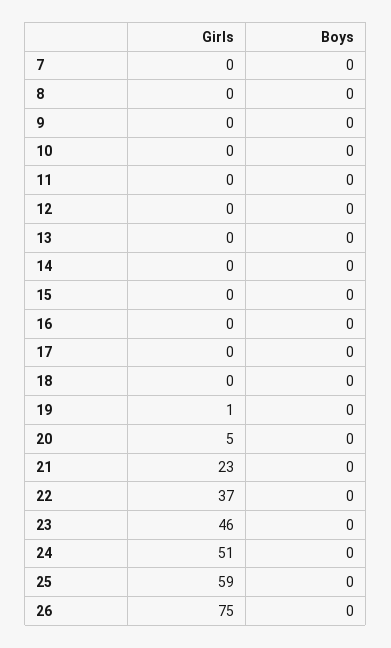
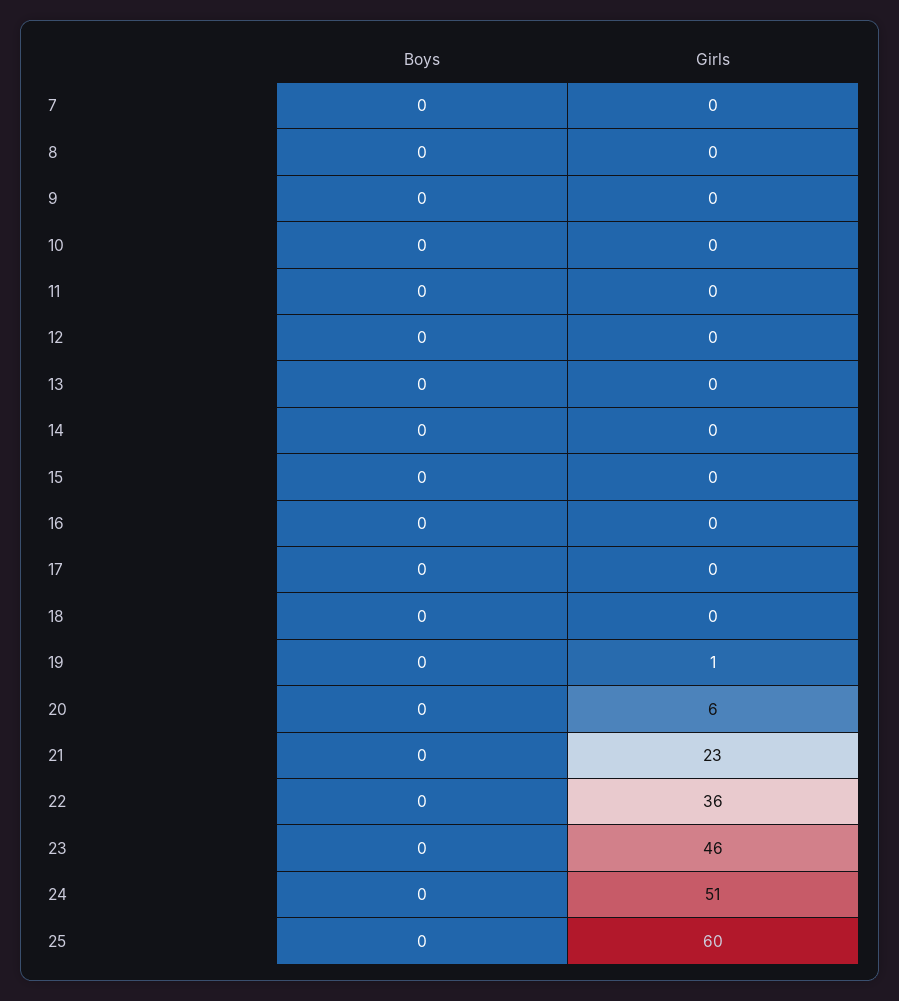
Girls, 20: 5 -> 6
Girls, 22: 37 -> 36
Girls, 25: 59 -> 60
Girls, 26: 75 -> none
Boys, 26: 0 -> none

